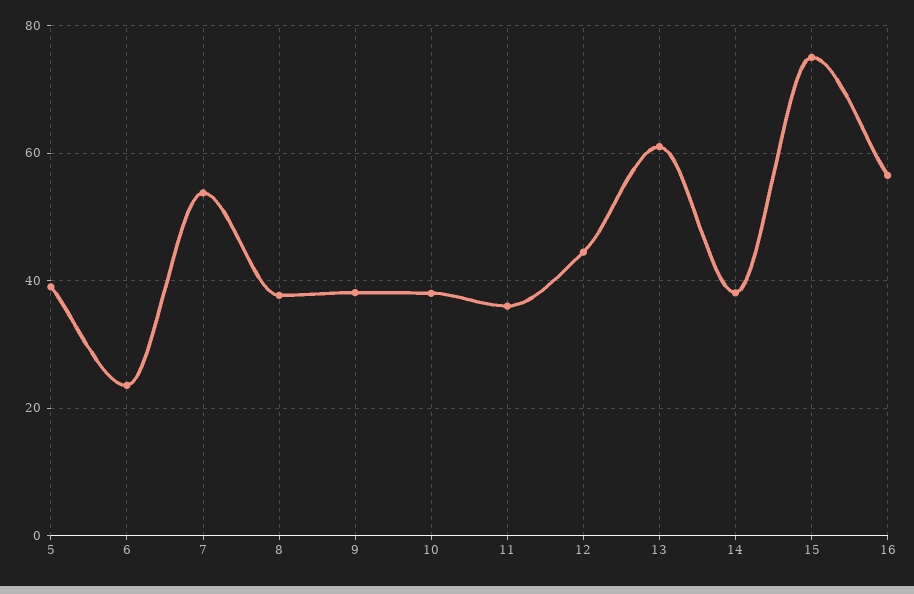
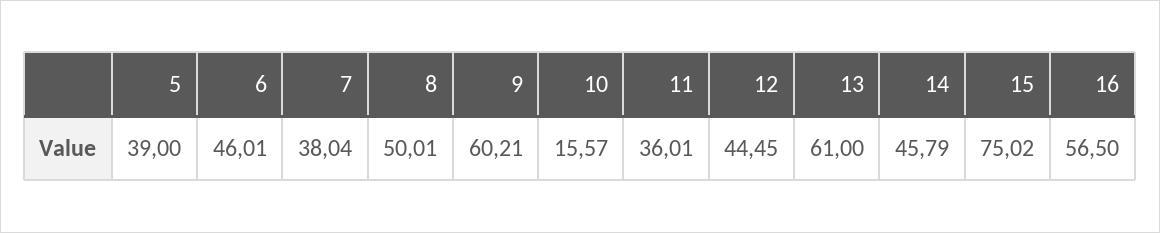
6: 24 -> 46.01
7: 54 -> 38.04
8: 38 -> 50.01
9: 38 -> 60.21
10: 38 -> 15.57
14: 38 -> 45.79

